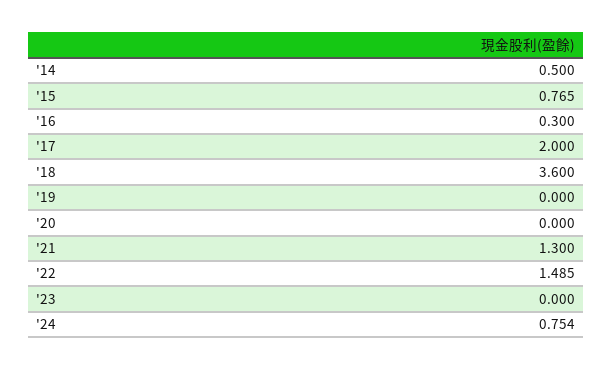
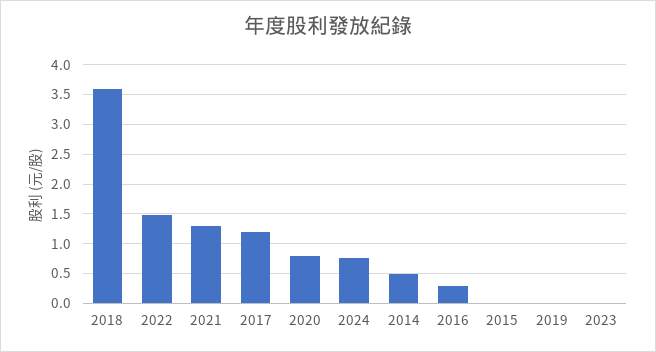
'15: 0.765 -> 0
'17: 2 -> 1.25
'20: 0 -> 0.75

